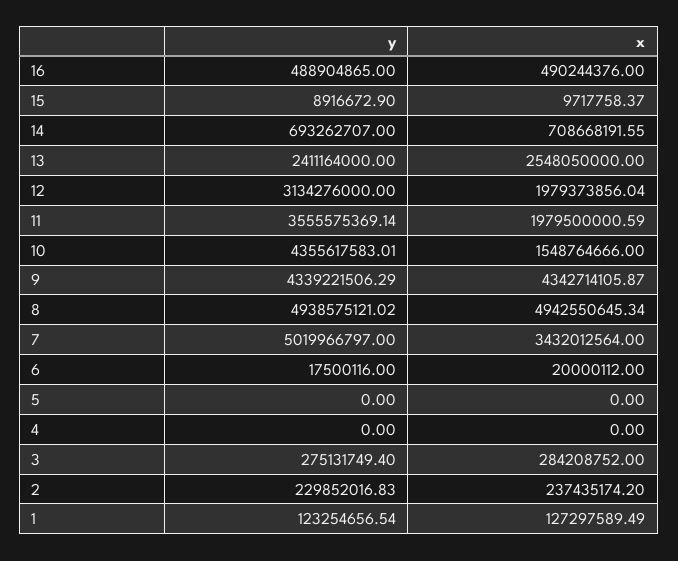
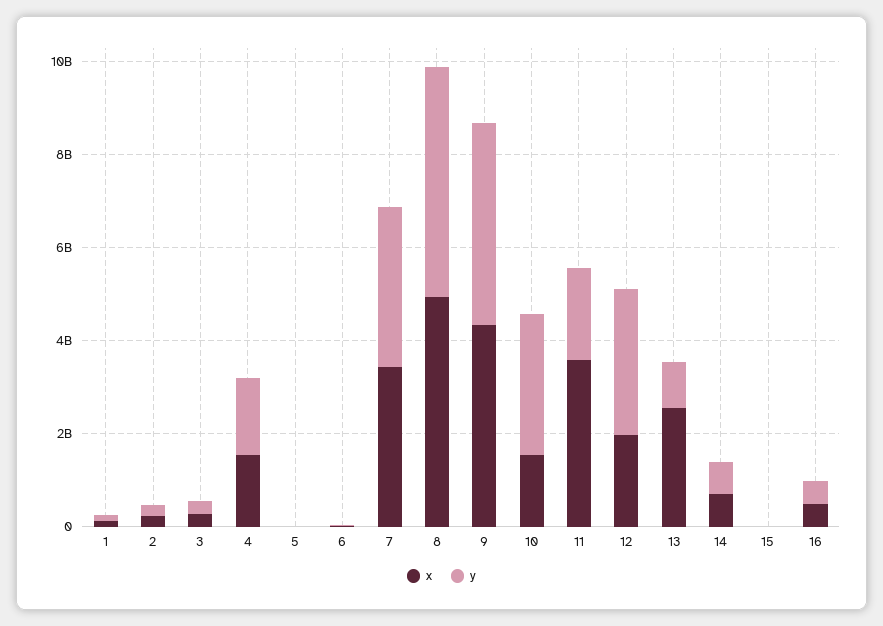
y, 13: 2411164000 -> 1000000000
y, 11: 3555575369.14 -> 2000000000
x, 11: 1979500000.59 -> 3500000000
y, 10: 4355617583.01 -> 3000000000
y, 7: 5019966797 -> 3500000000
y, 4: 0 -> 1500000000
x, 4: 0 -> 1500000000

